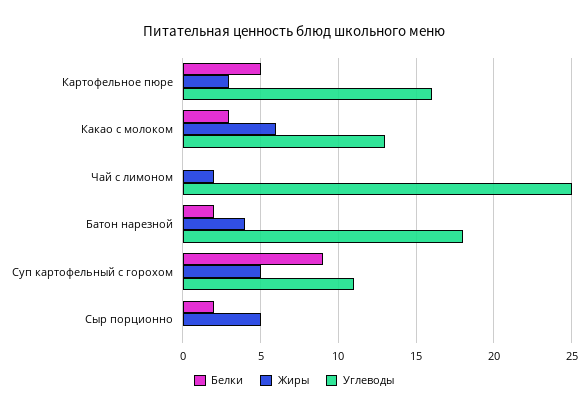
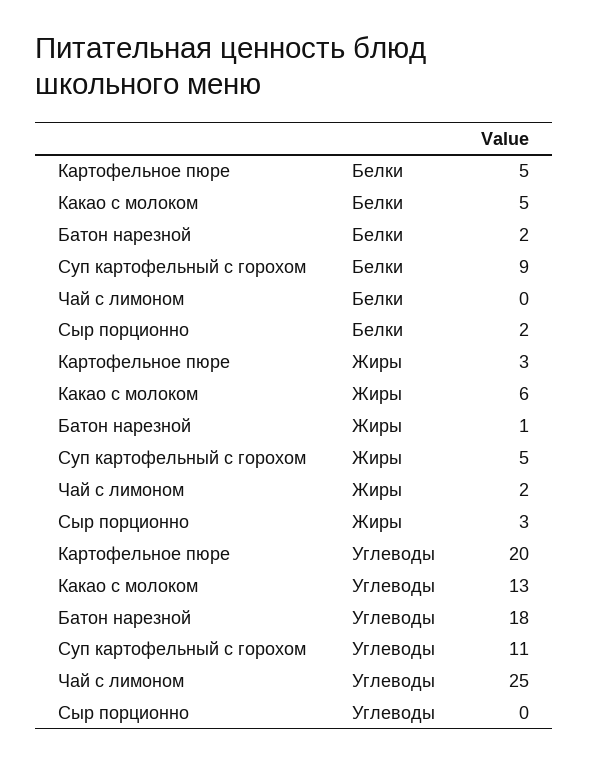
Углеводы, Картофельное пюре: 16 -> 20
Белки, Какао с молоком: 3 -> 5
Жиры, Батон нарезной: 4 -> 1
Жиры, Сыр порционно: 5 -> 3

